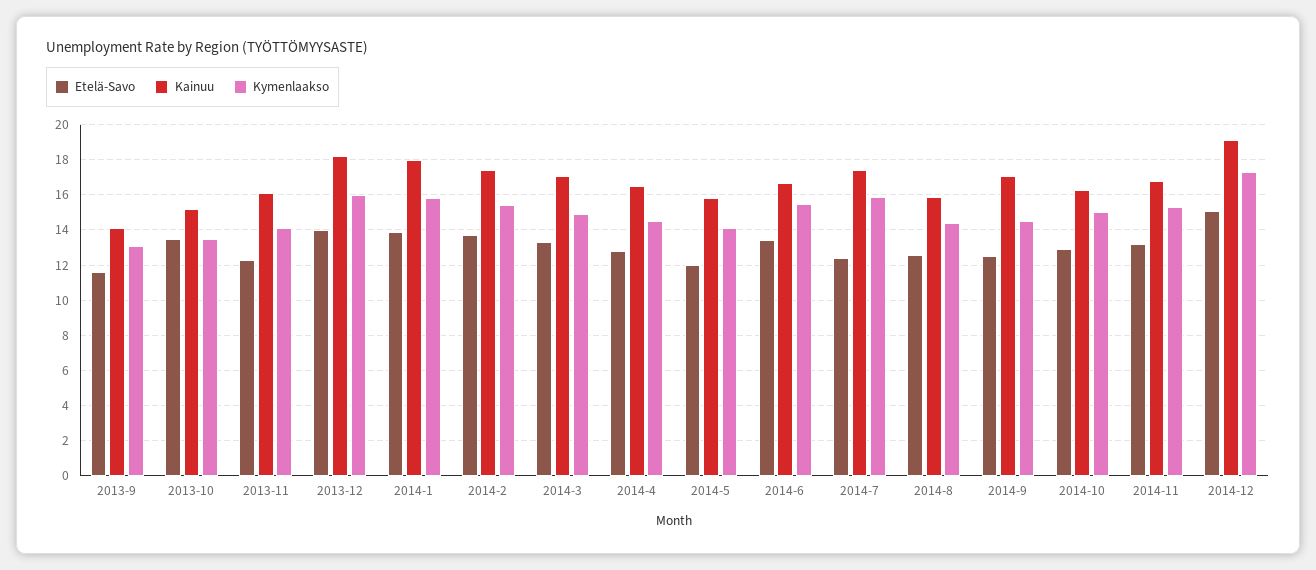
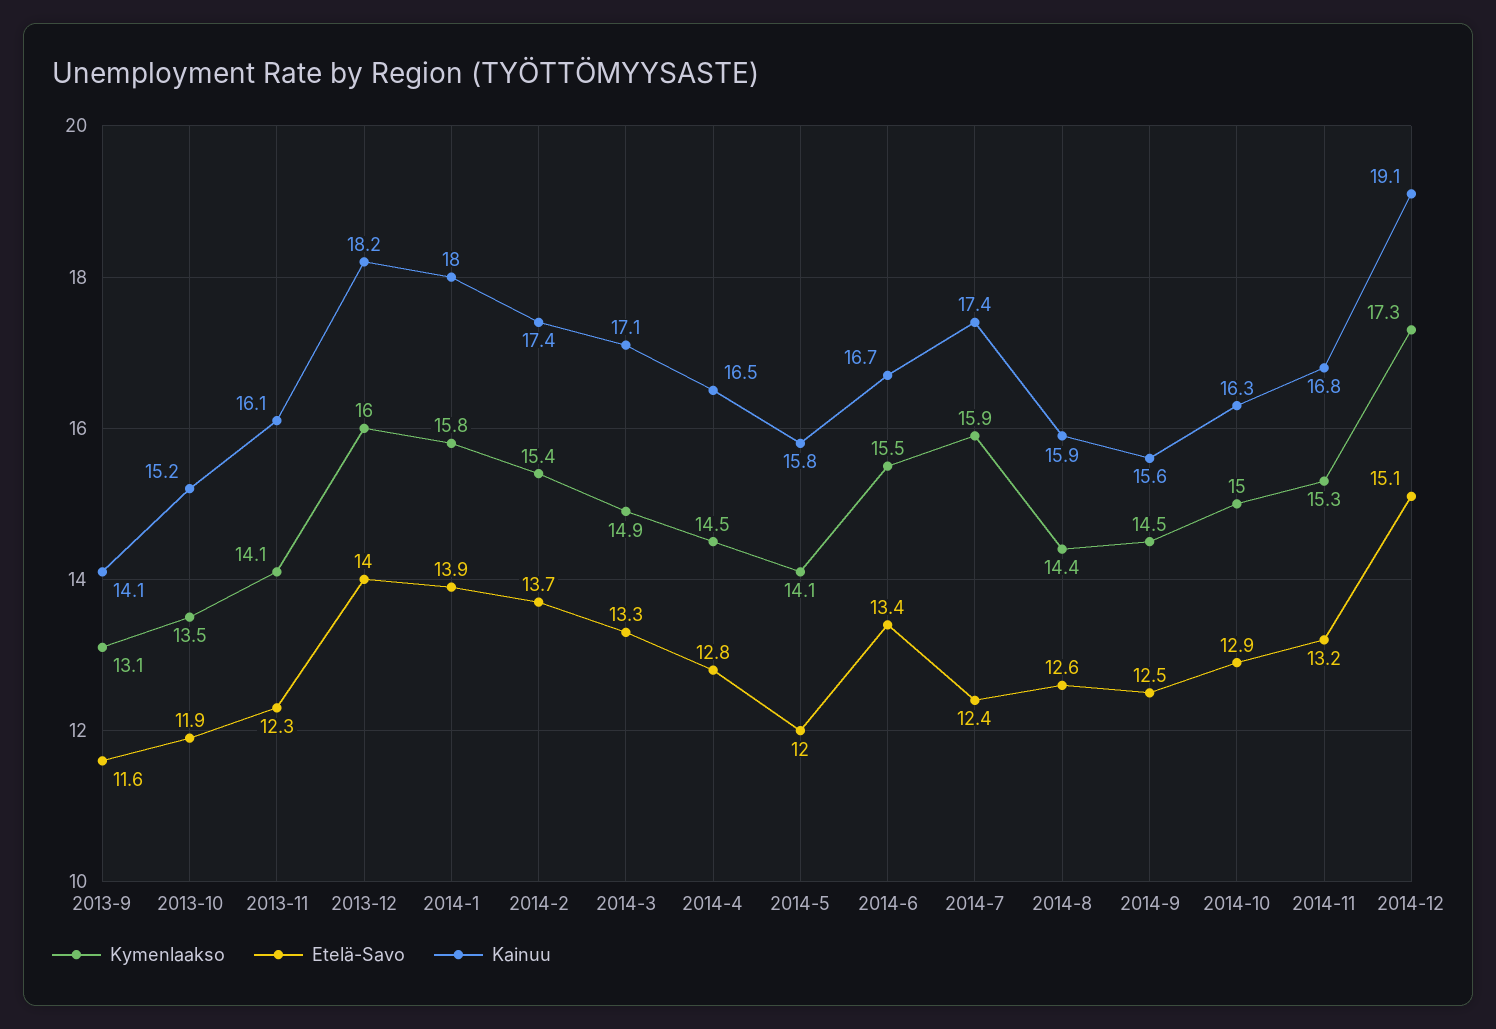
Etelä-Savo, 2013-10: 13.5 -> 11.9
Kainuu, 2014-9: 17 -> 15.6

